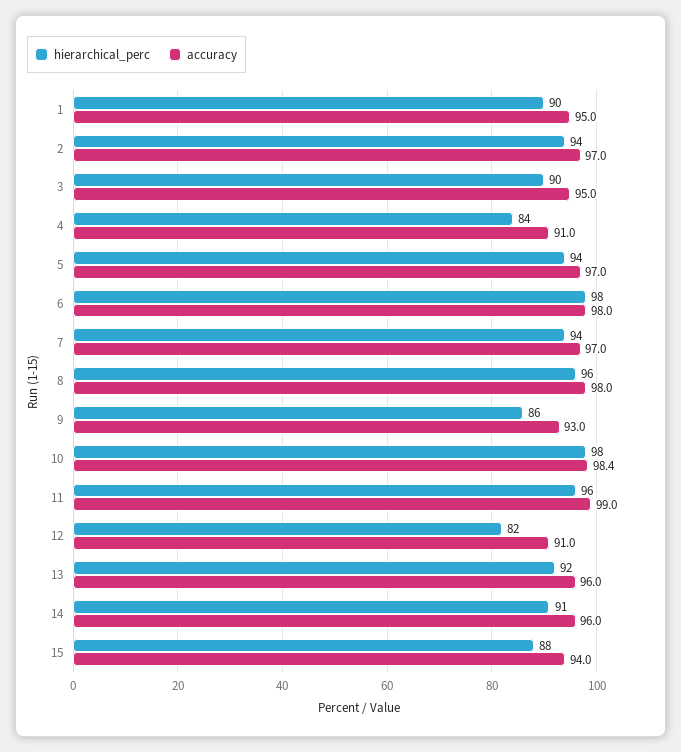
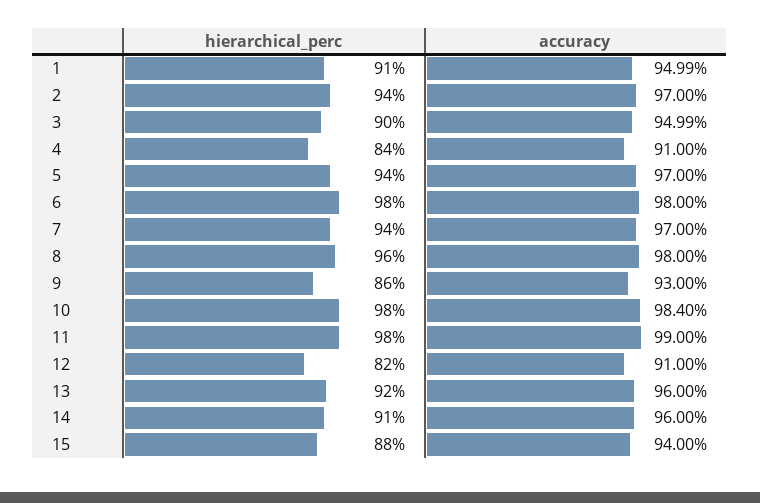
hierarchical_perc, 1: 90 -> 91
hierarchical_perc, 11: 96 -> 98

